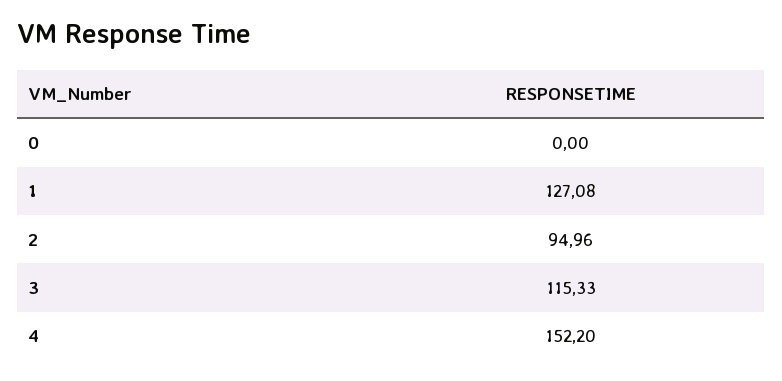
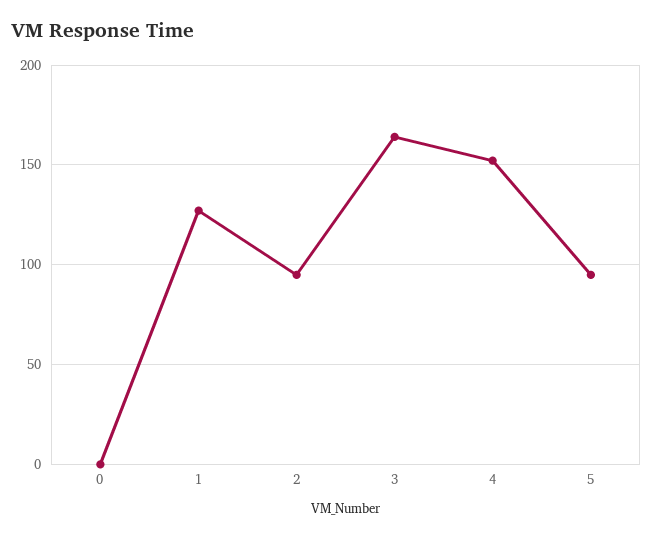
3: 115.33 -> 165
5: none -> 95

